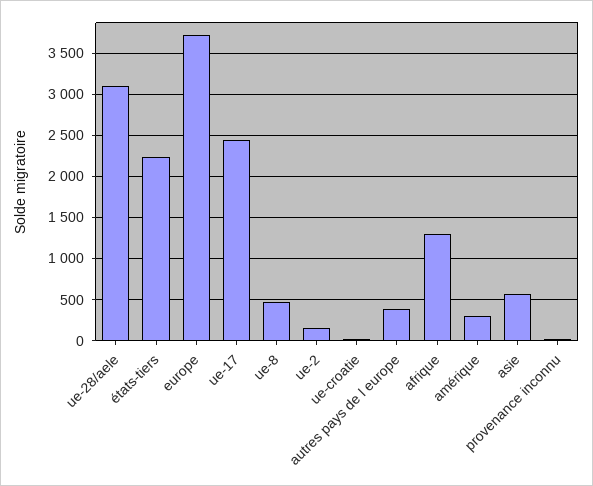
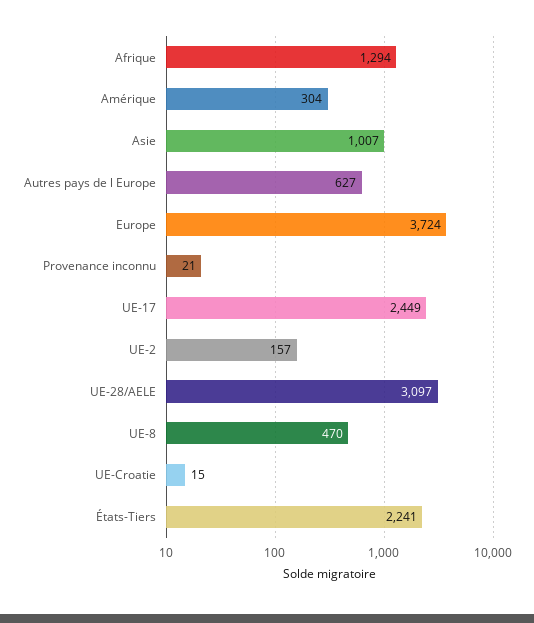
autres pays de l europe: 400 -> 627
asie: 600 -> 1007

